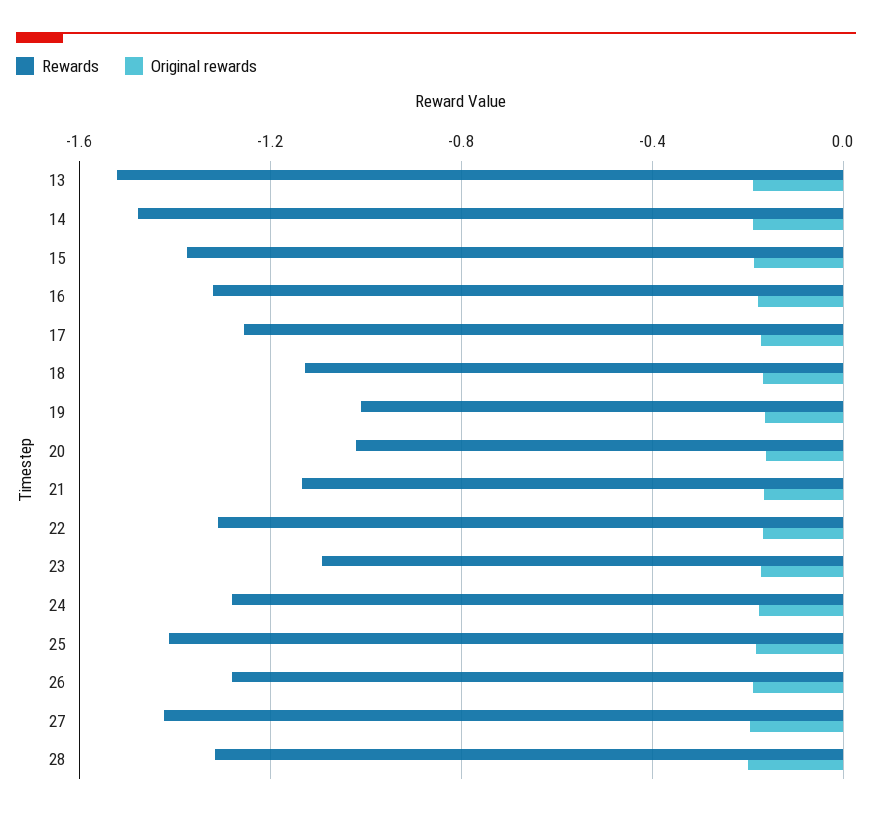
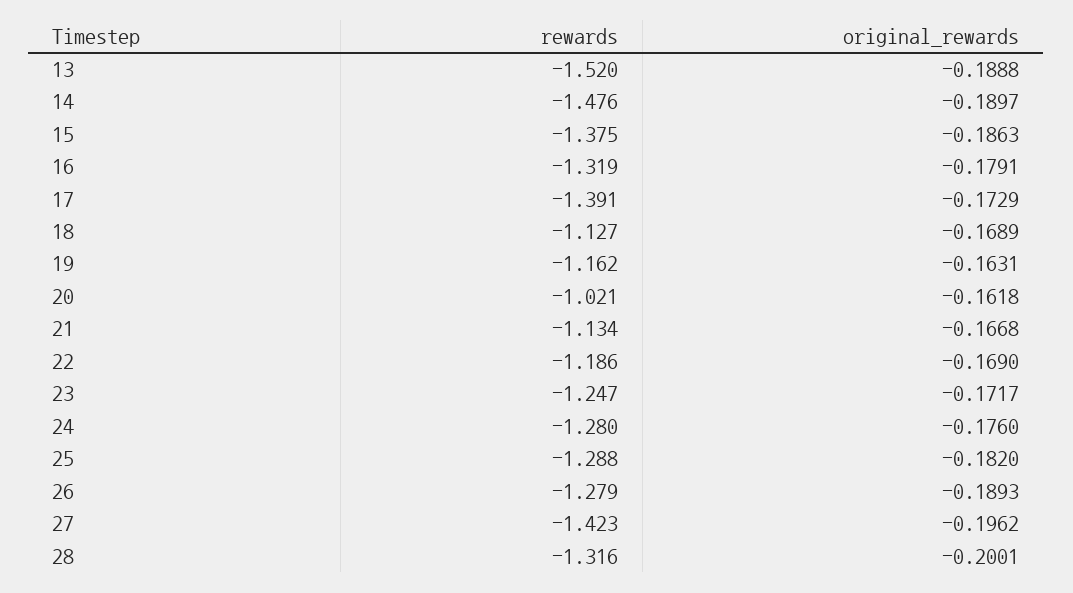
Rewards, 17: -1.25 -> -1.391
Rewards, 19: -1 -> -1.162
Rewards, 22: -1.3 -> -1.186
Rewards, 23: -1.1 -> -1.247
Rewards, 25: -1.4 -> -1.288

